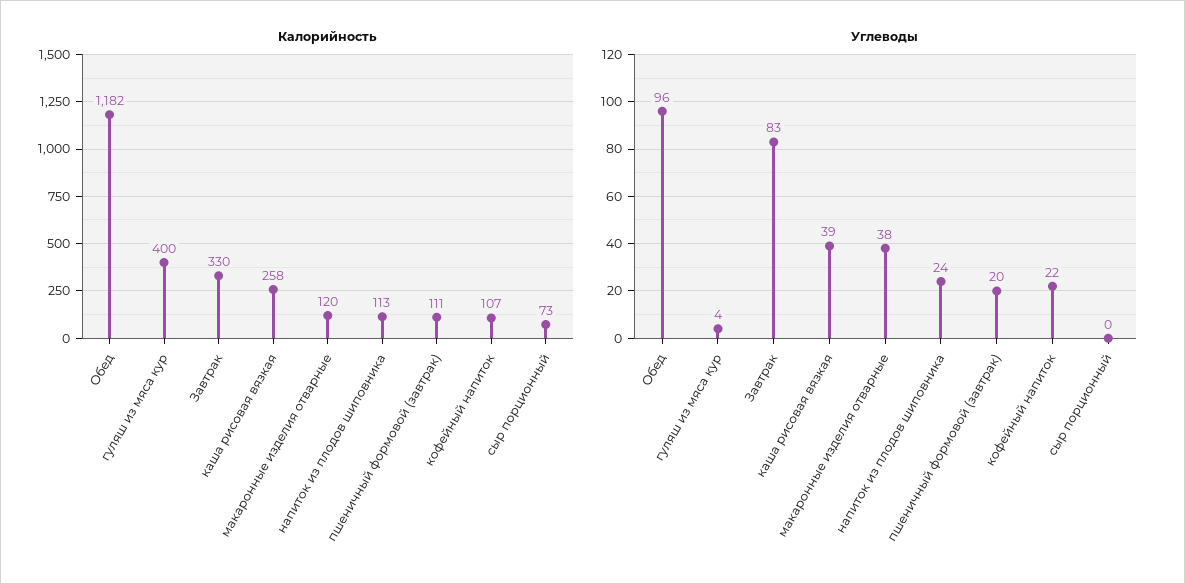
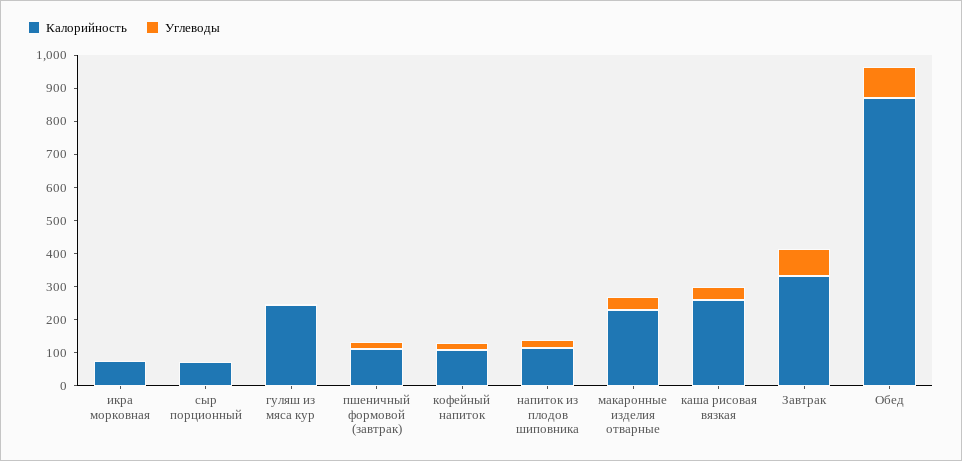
Калорийность, Обед: 1182 -> 875
Калорийность, гуляш из мяса кур: 400 -> 250
Калорийность, макаронные изделия отварные: 120 -> 225
Калорийность, икра морковная: none -> 75
Углеводы, икра морковная: none -> 0

